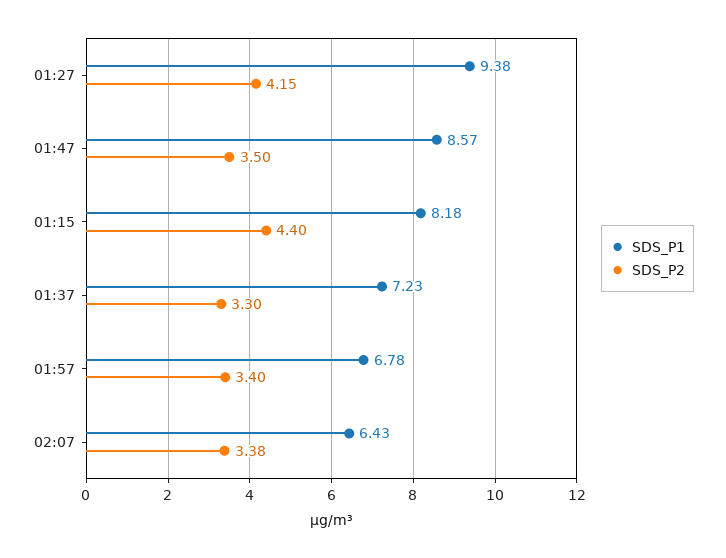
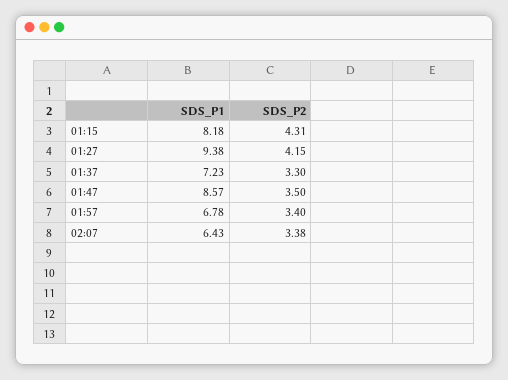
SDS_P2, 01:15: 4.4 -> 4.31

